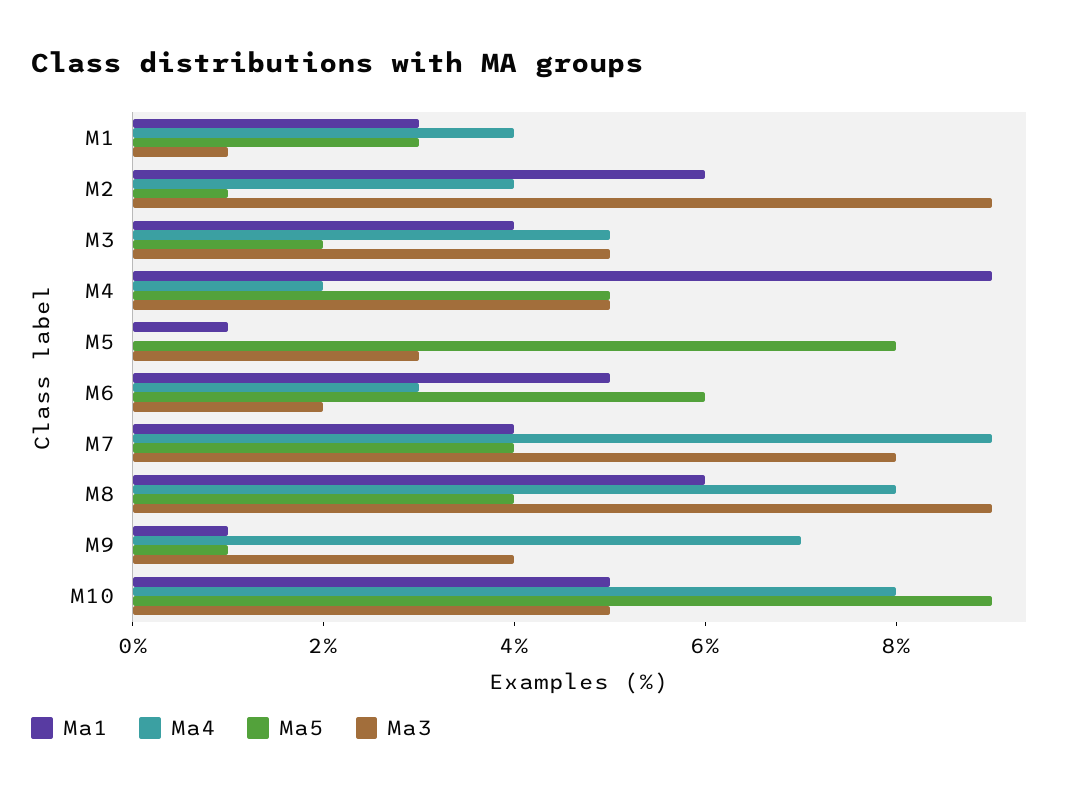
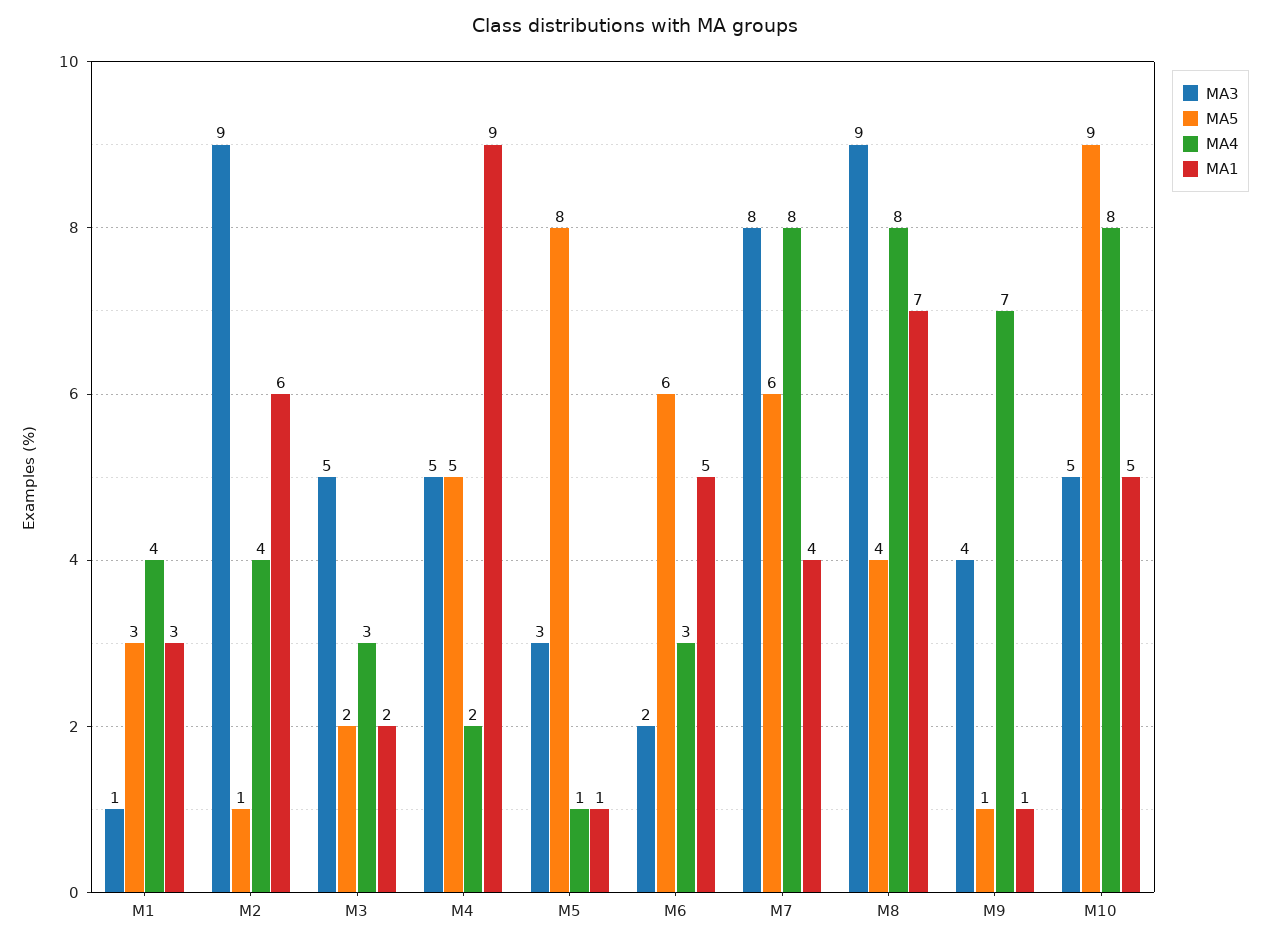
Ma1, M3: 4 -> 2
Ma4, M3: 5 -> 3
Ma4, M5: 0 -> 1
Ma4, M7: 9 -> 8
Ma5, M7: 4 -> 6
Ma1, M8: 6 -> 7

